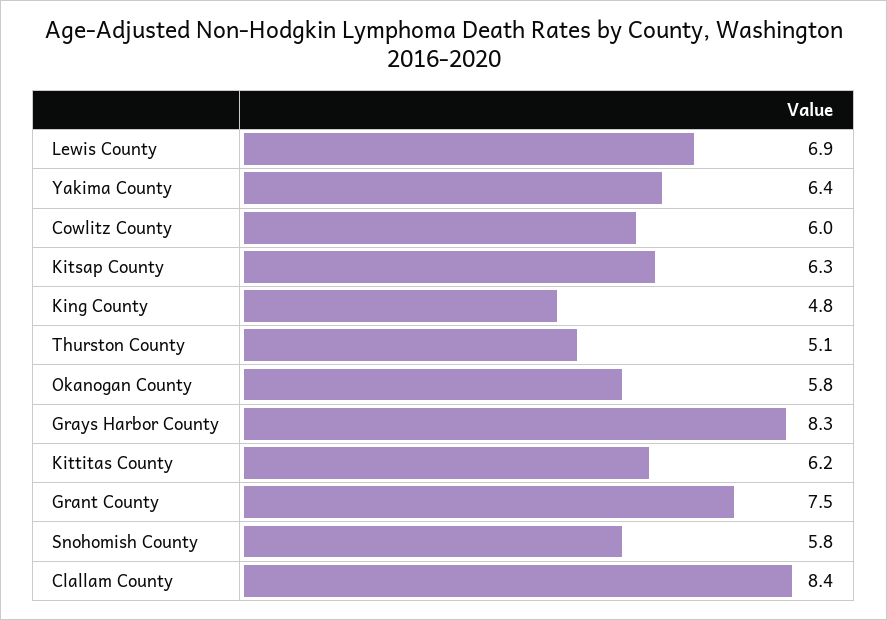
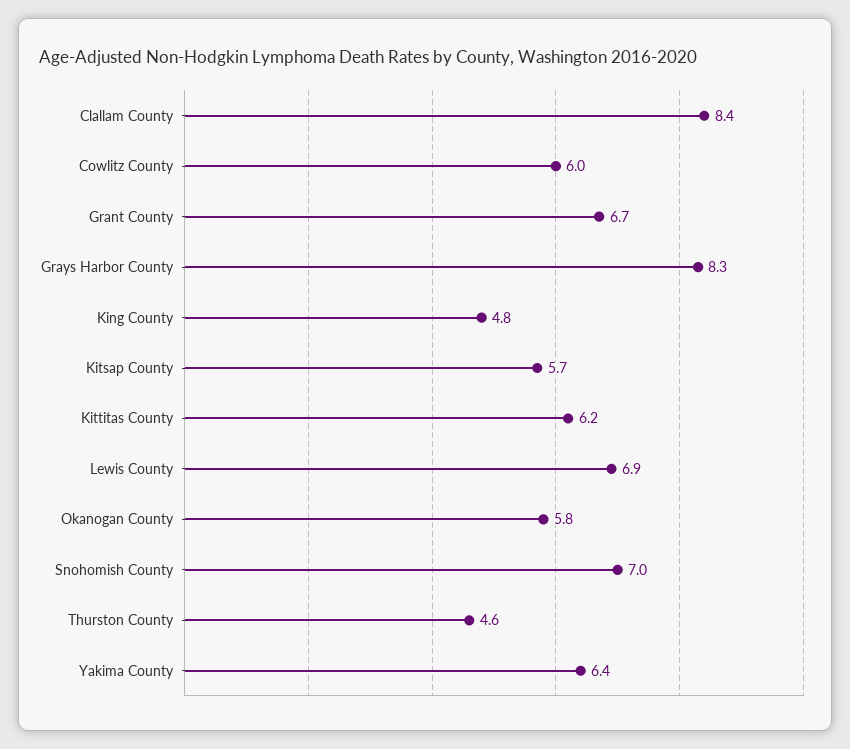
Kitsap County: 6.3 -> 5.7
Thurston County: 5.1 -> 4.6
Grant County: 7.5 -> 6.7
Snohomish County: 5.8 -> 7

